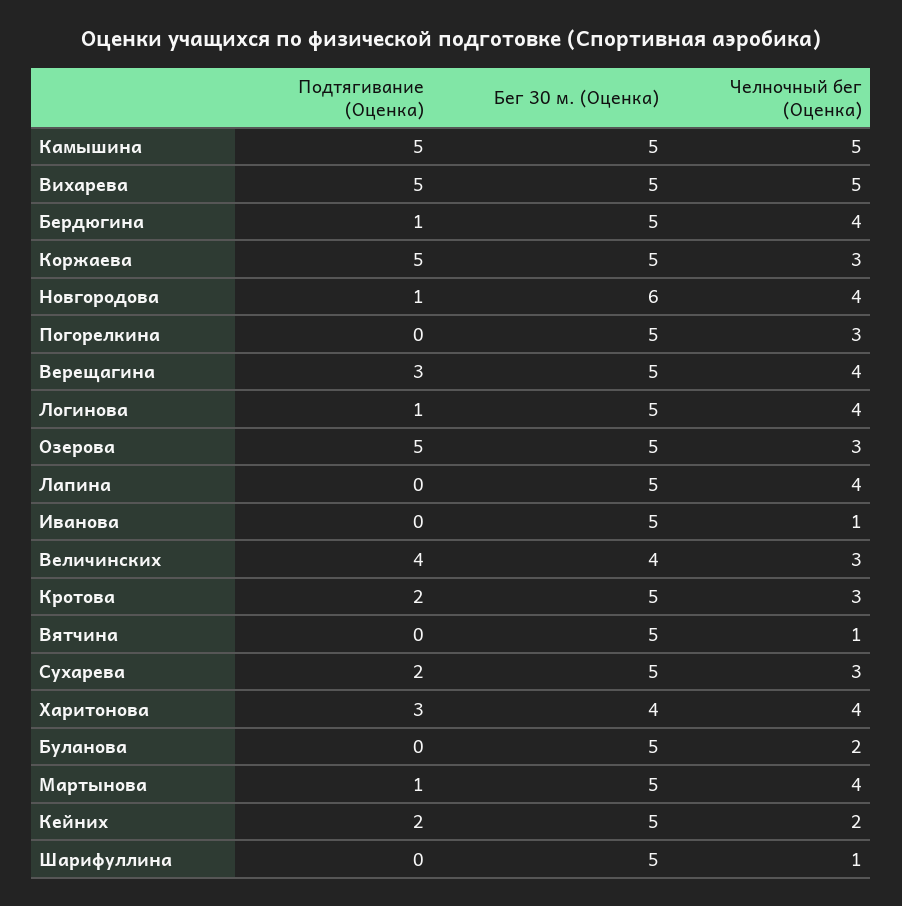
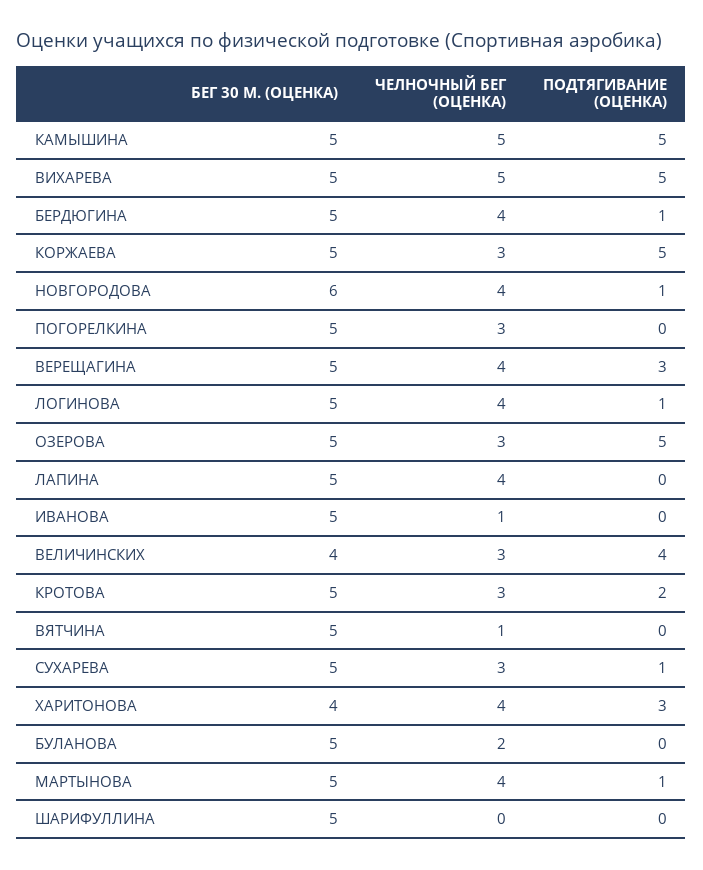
Подтягивание (Оценка), Сухарева: 2 -> 1
Подтягивание (Оценка), Кейних: 2 -> none
Бег 30 м. (Оценка), Кейних: 5 -> none
Челночный бег (Оценка), Кейних: 2 -> none
Челночный бег (Оценка), Шарифуллина: 1 -> 0

